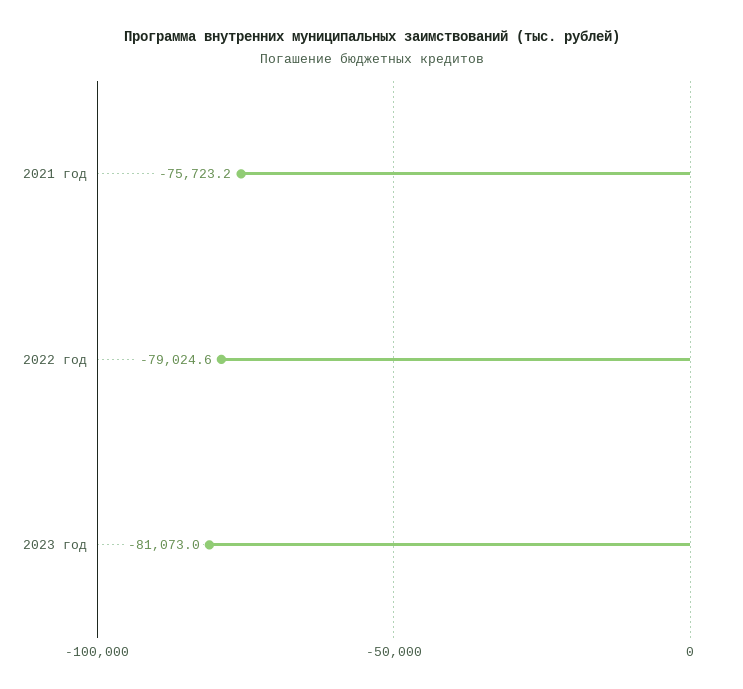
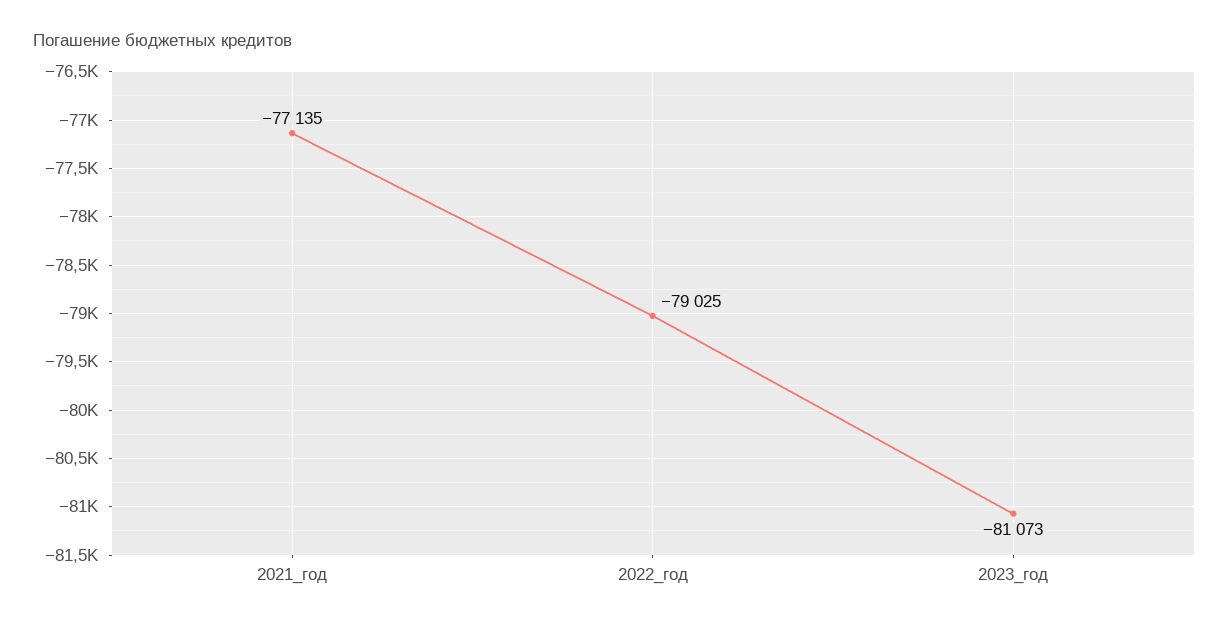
2021 год: -75723.2 -> -77135

